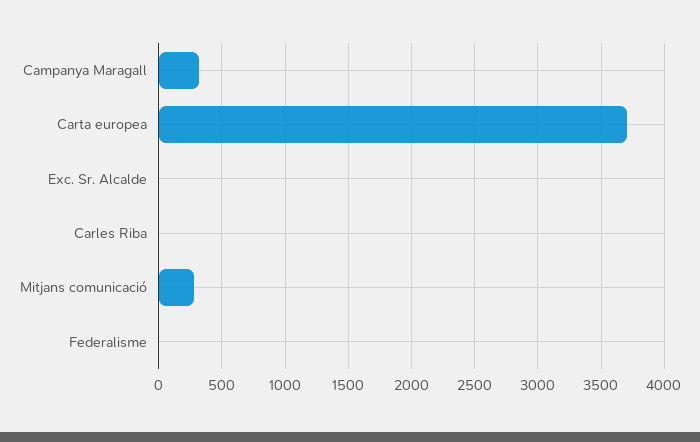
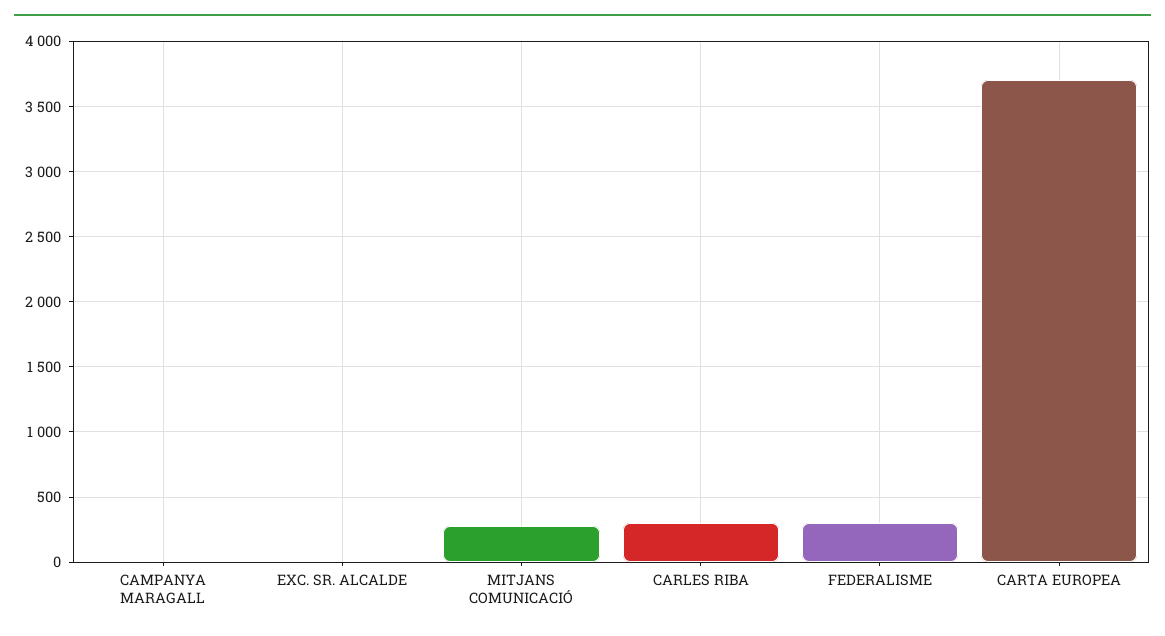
Campanya Maragall: 300 -> 0
Carles Riba: 0 -> 300
Federalisme: 0 -> 300

